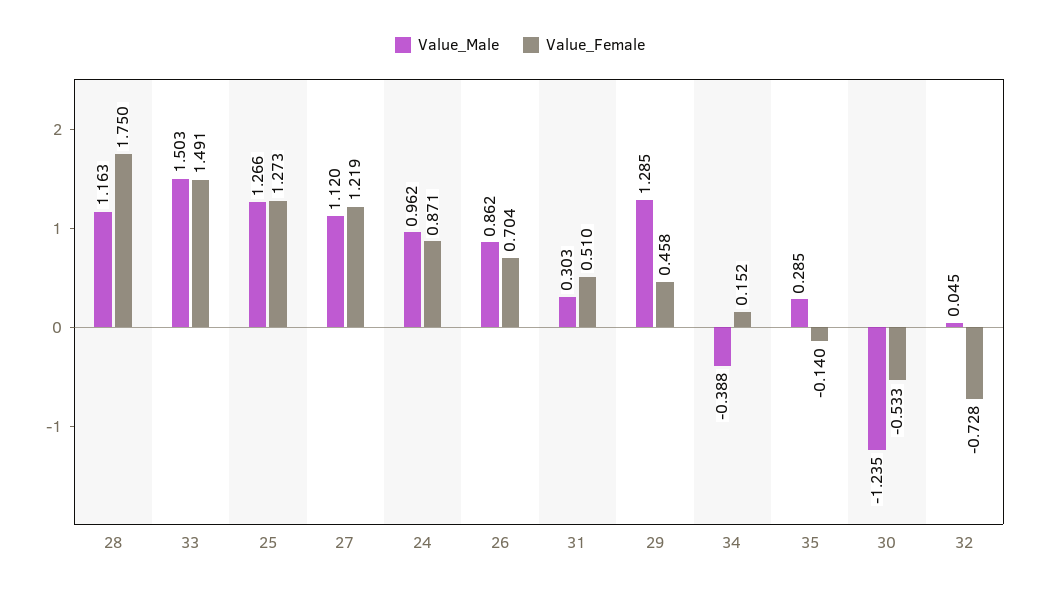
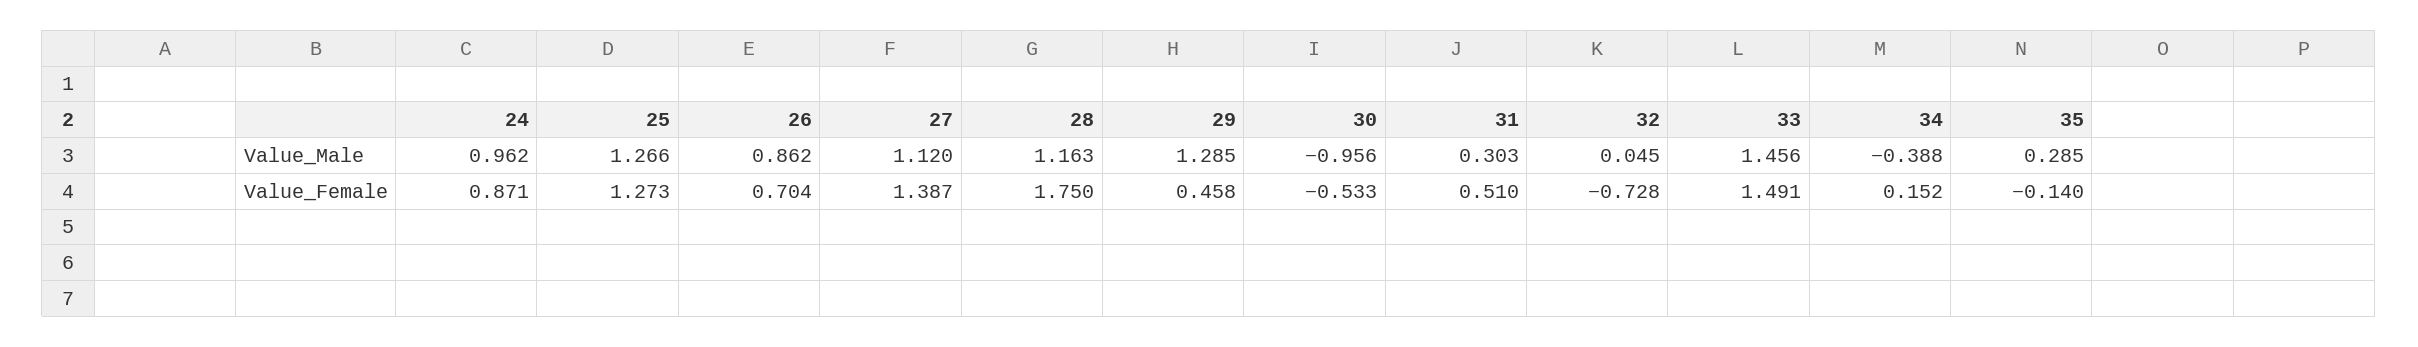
Value_Male, 33: 1.503 -> 1.456
Value_Female, 27: 1.219 -> 1.387
Value_Male, 30: -1.235 -> -0.956

